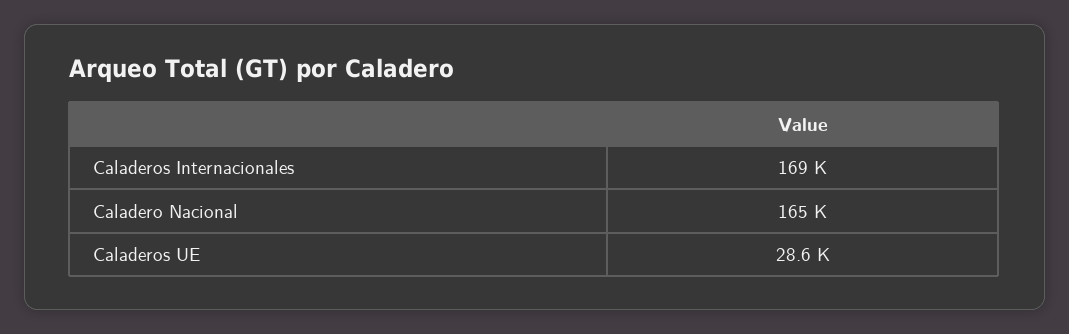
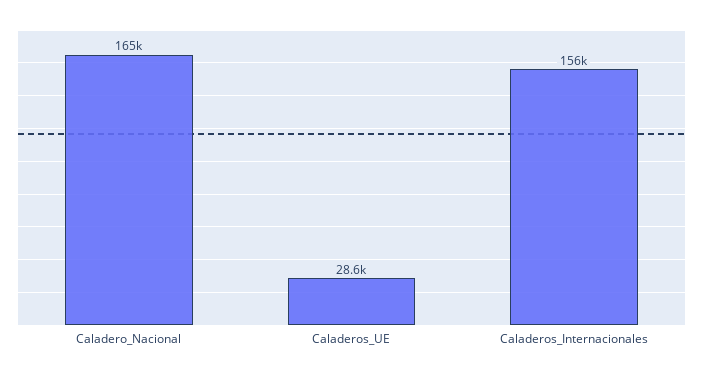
Caladeros Internacionales: 169000 -> 156000

